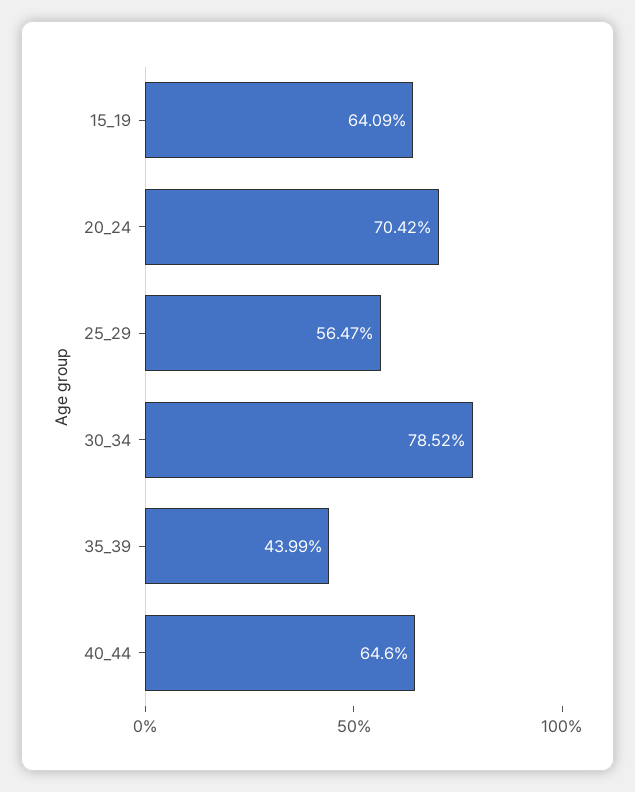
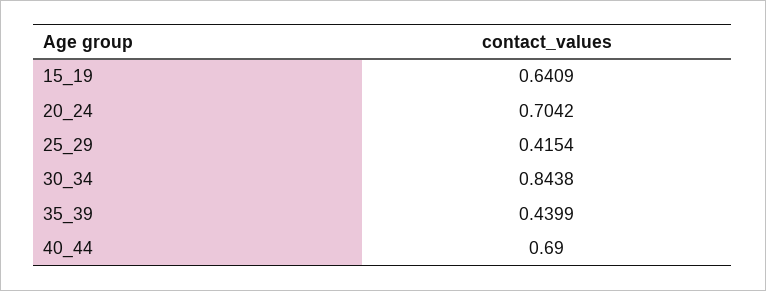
25_29: 0.5647 -> 0.4154
30_34: 0.7852 -> 0.8438
40_44: 0.646 -> 0.69

